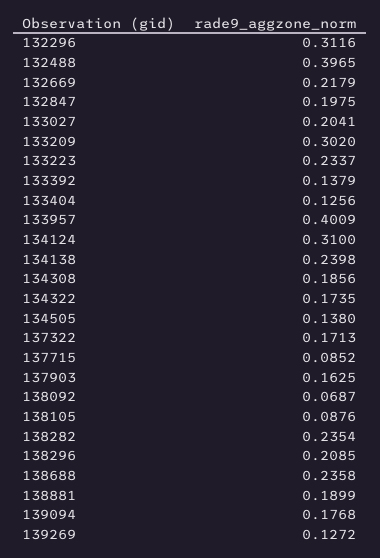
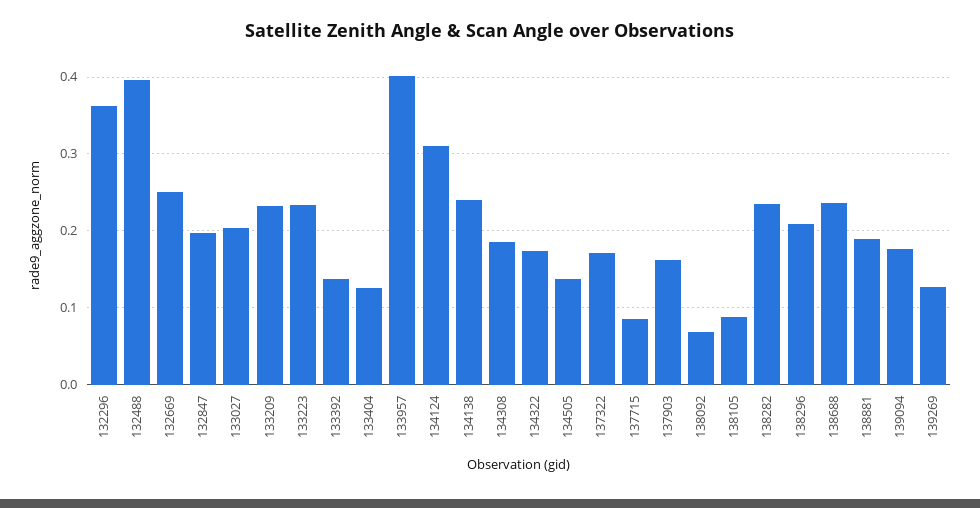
132296: 0.3116 -> 0.36
132669: 0.2179 -> 0.25
133209: 0.302 -> 0.23

